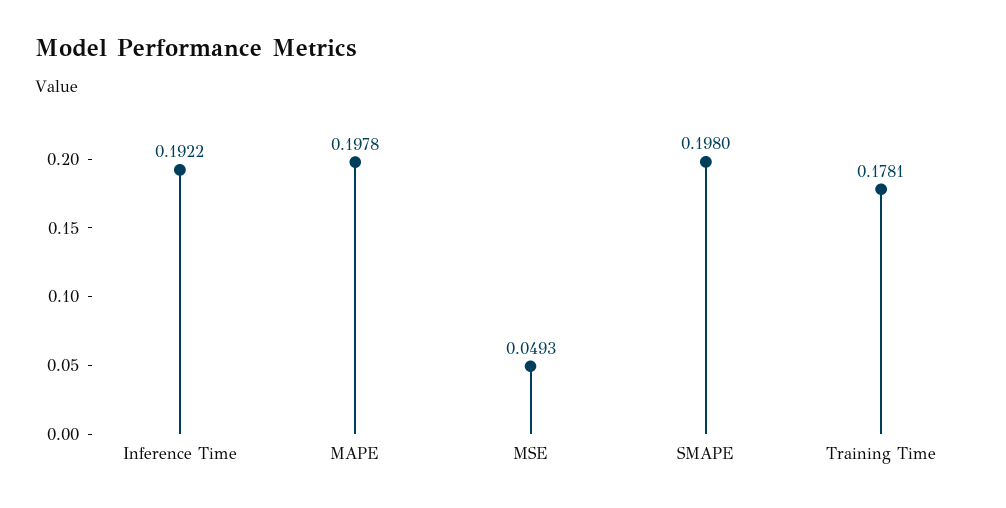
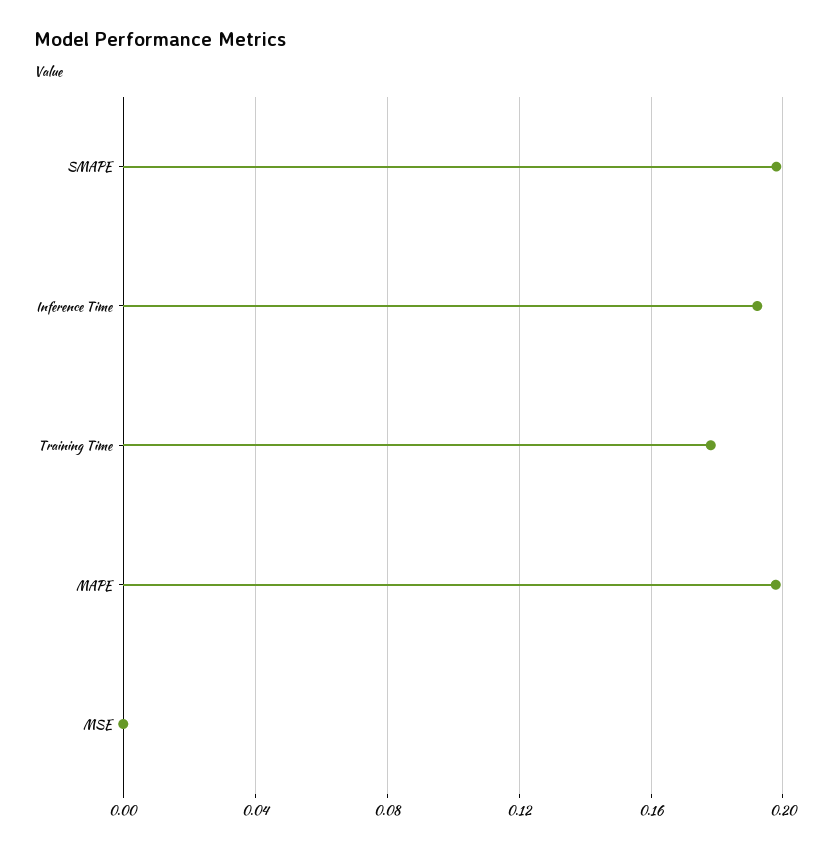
MSE: 0.0493 -> 0

